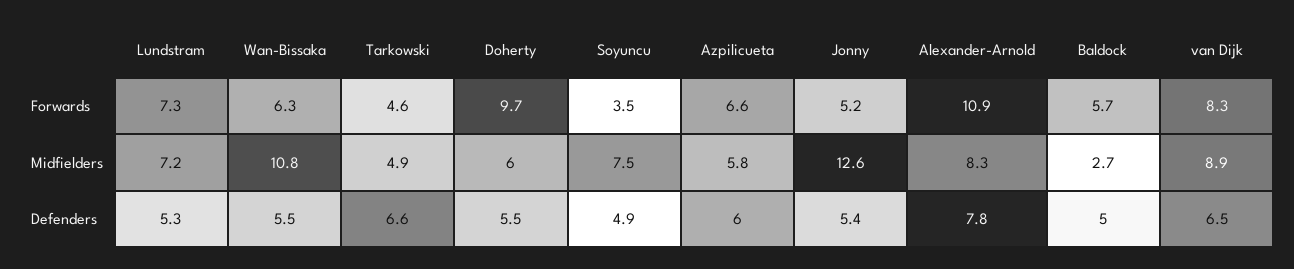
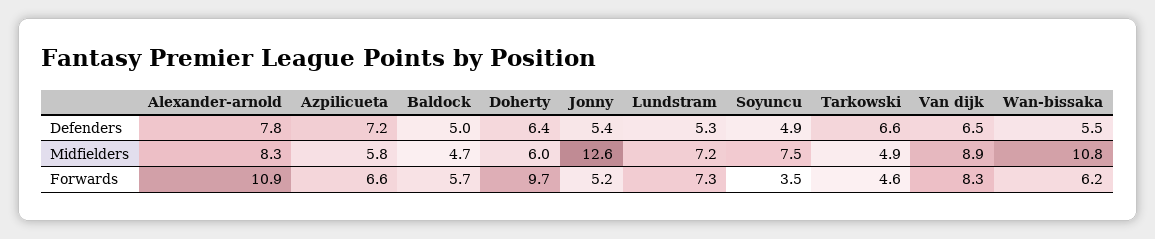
Wan-Bissaka, Forwards: 6.3 -> 6.2
Baldock, Midfielders: 2.7 -> 4.7
Doherty, Defenders: 5.5 -> 6.4
Azpilicueta, Defenders: 6 -> 7.2

